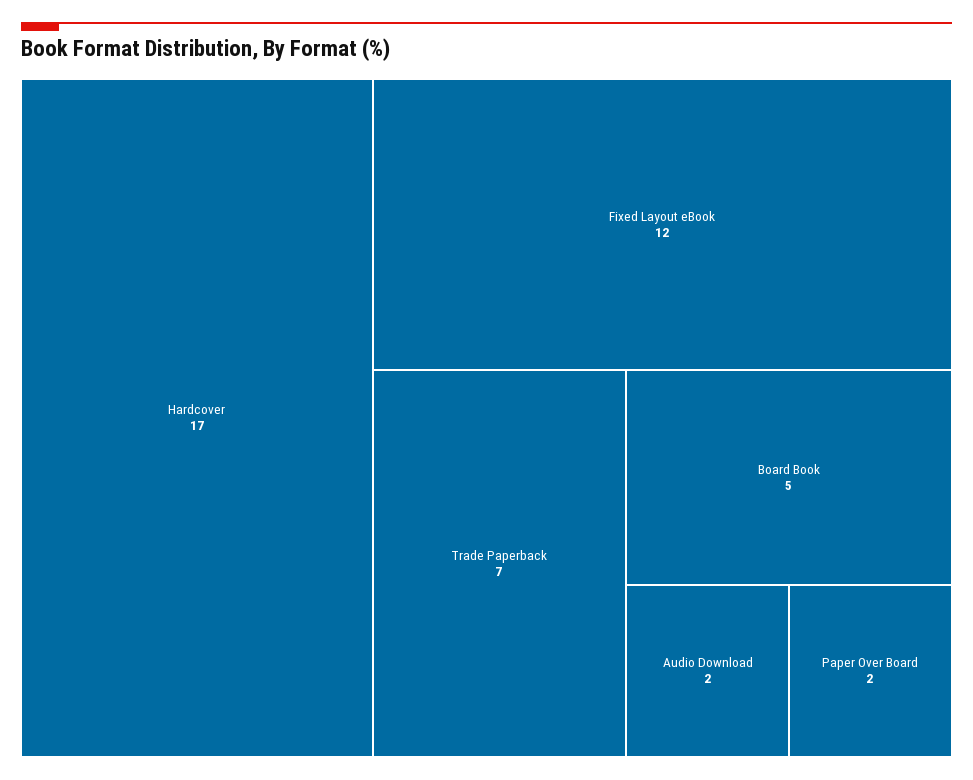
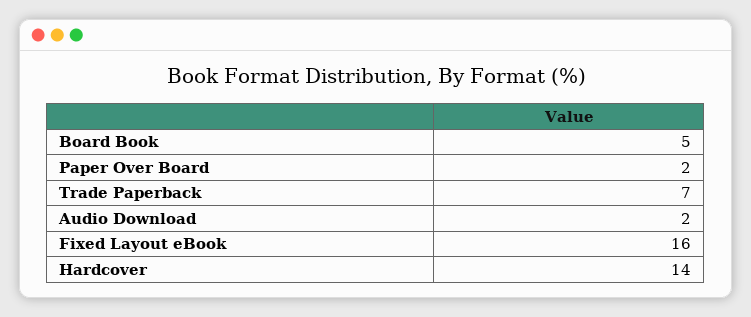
Hardcover: 17 -> 14
Fixed Layout eBook: 12 -> 16

